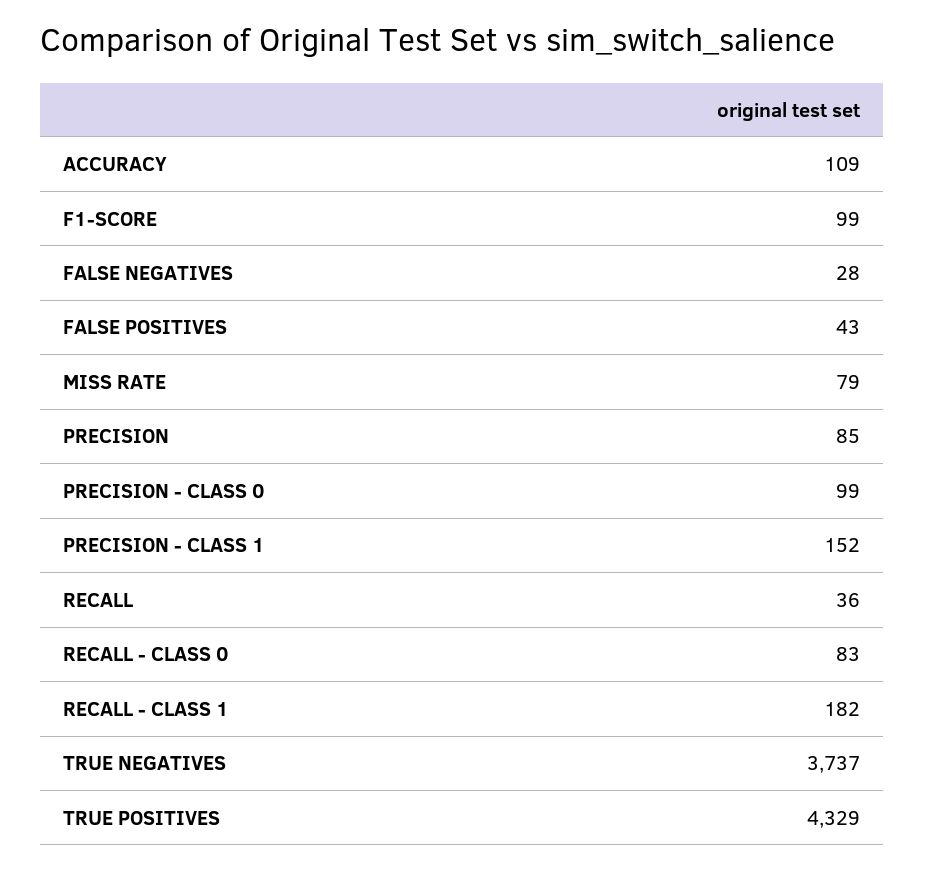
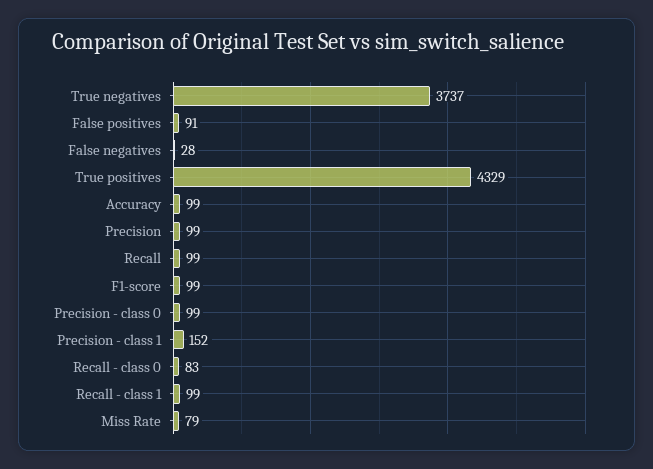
ACCURACY: 109 -> 99
FALSE POSITIVES: 43 -> 91
PRECISION: 85 -> 99
RECALL: 36 -> 99
RECALL - CLASS 1: 182 -> 99

